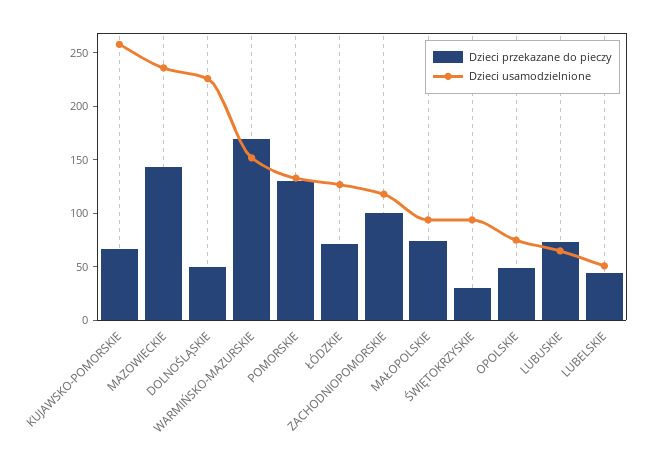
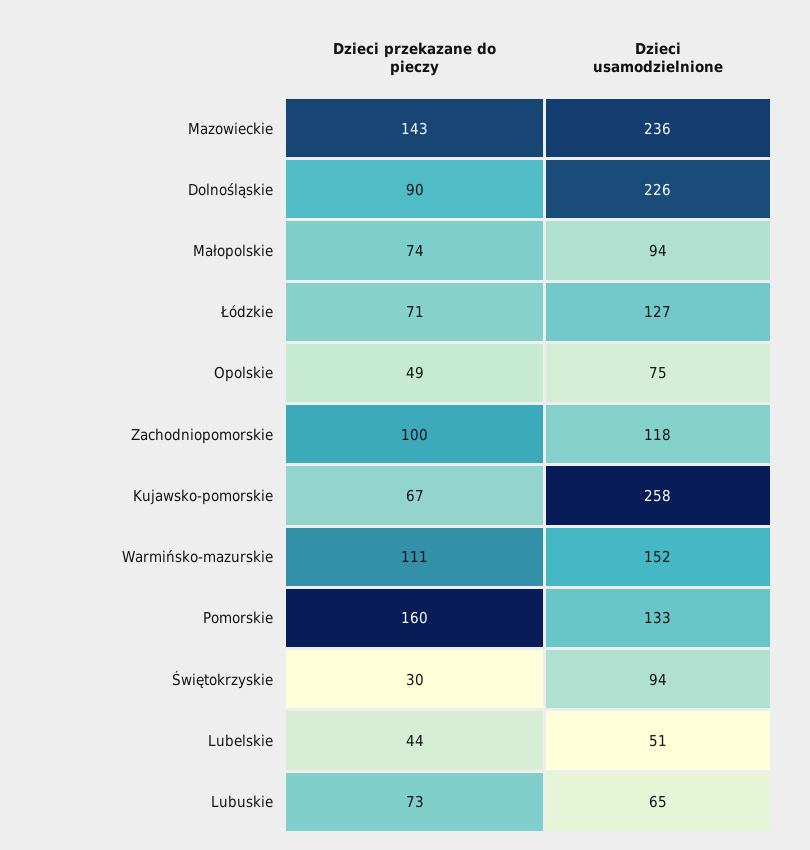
Dzieci przekazane do pieczy, DOLNOŚLĄSKIE: 50 -> 90
Dzieci przekazane do pieczy, WARMIŃSKO-MAZURSKIE: 170 -> 111
Dzieci przekazane do pieczy, POMORSKIE: 130 -> 160

